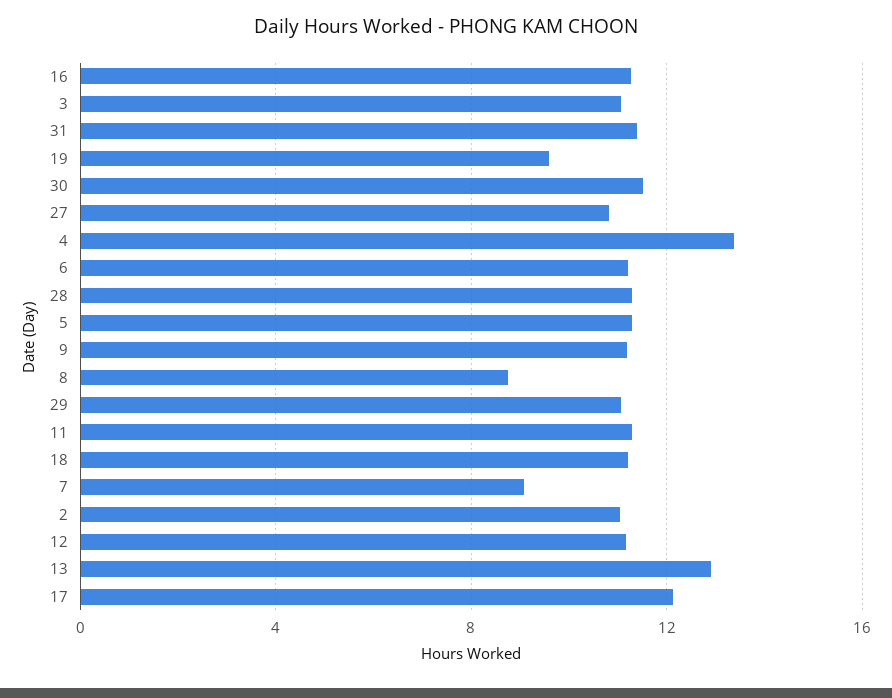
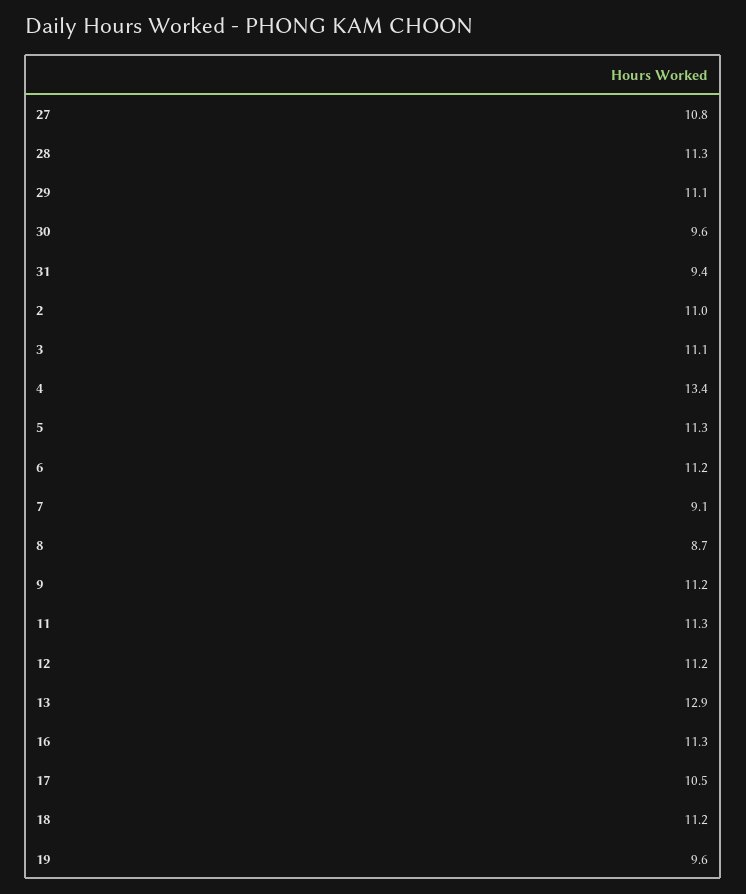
31: 11.5 -> 9.4
30: 11.5 -> 9.6
17: 12 -> 10.5

